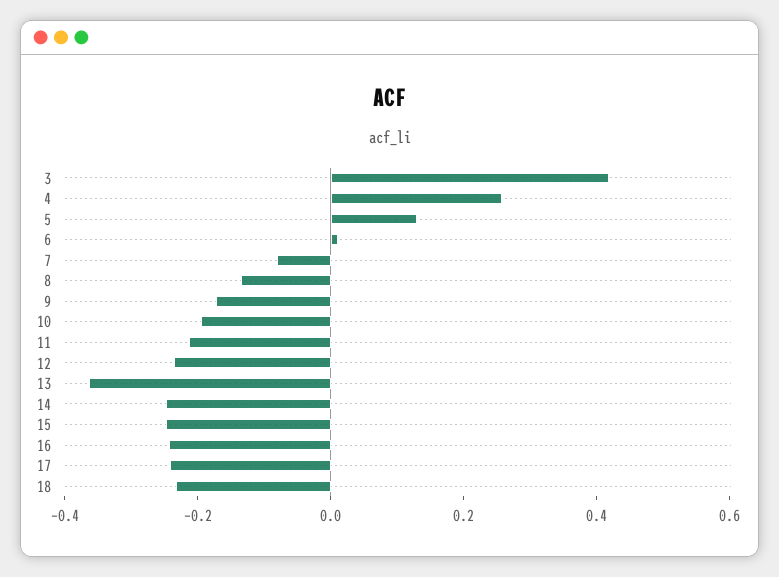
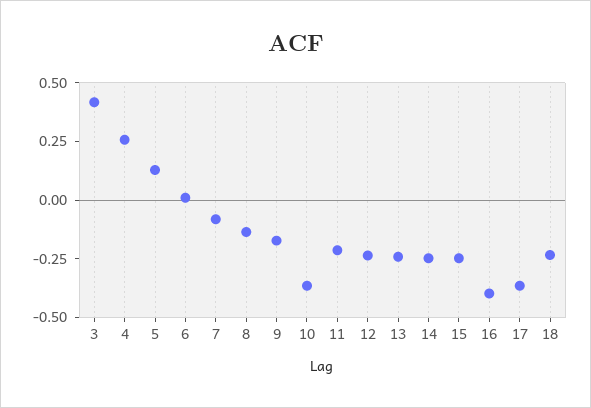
10: -0.2 -> -0.35
13: -0.35 -> -0.25
16: -0.25 -> -0.4
17: -0.25 -> -0.35

